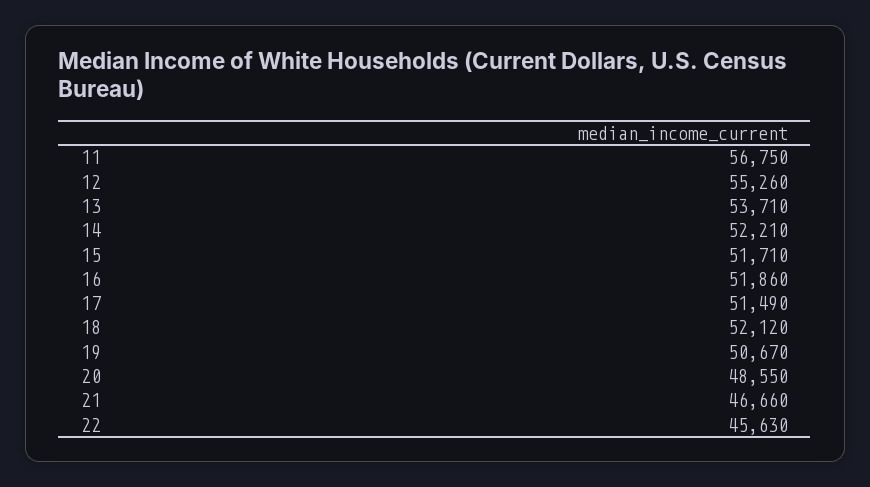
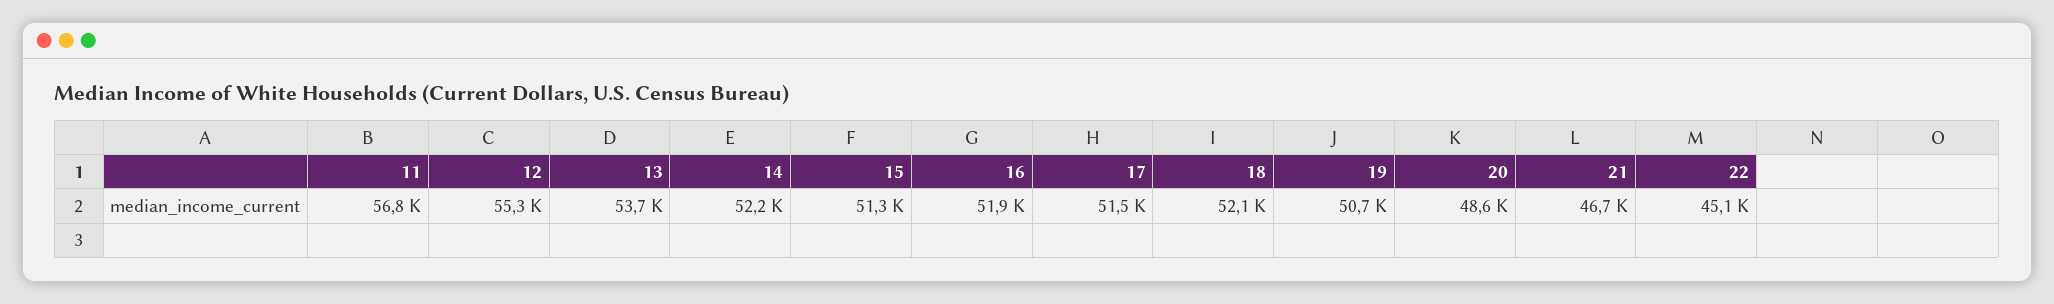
15: 51710 -> 51300
22: 45630 -> 45100

